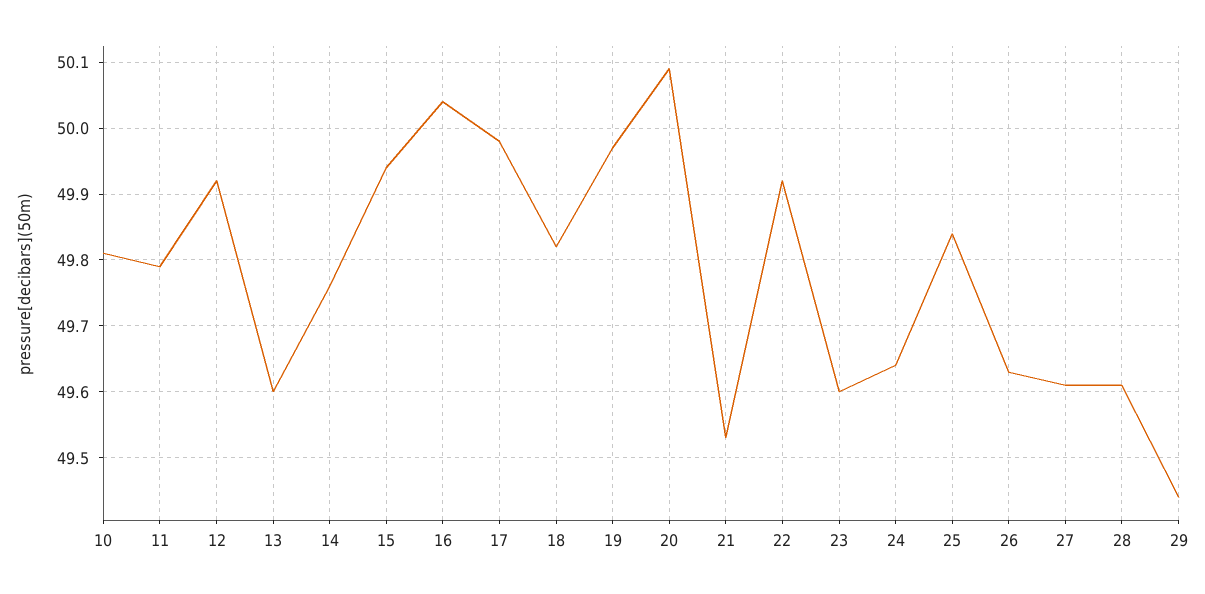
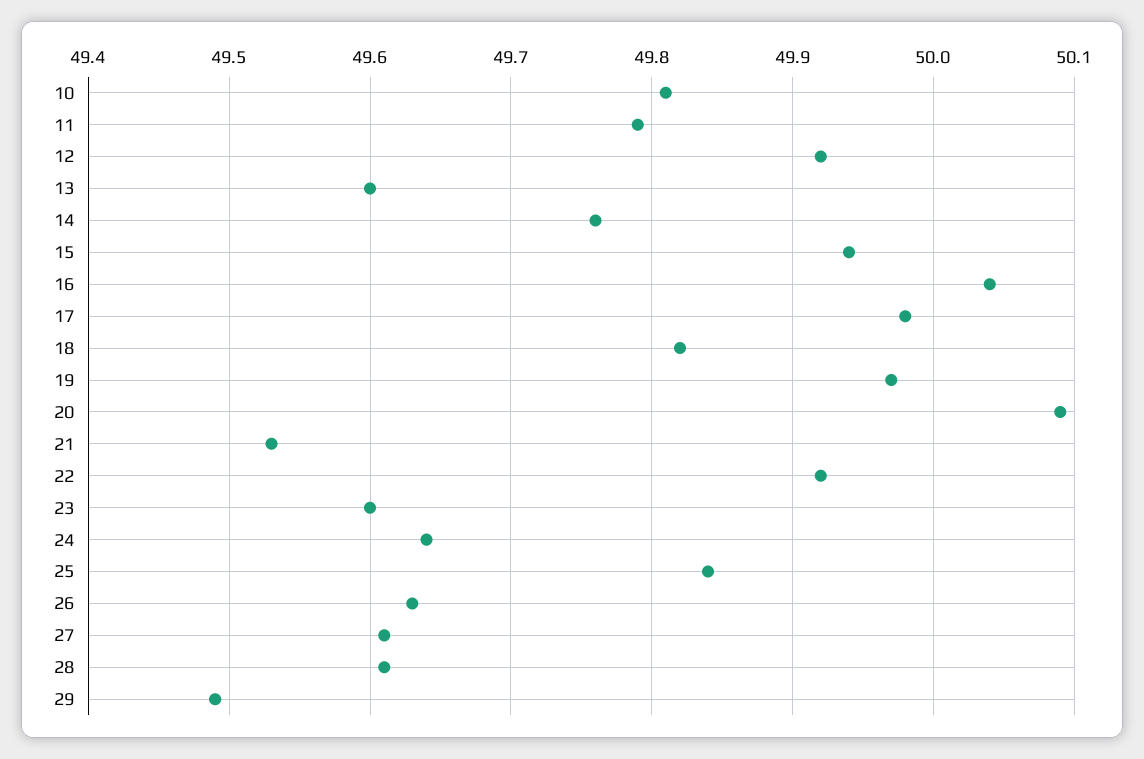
29: 49.44 -> 49.49

